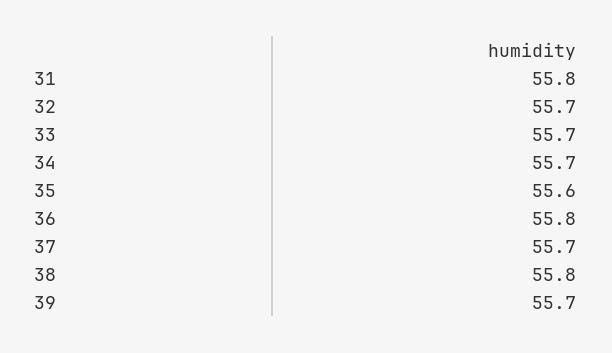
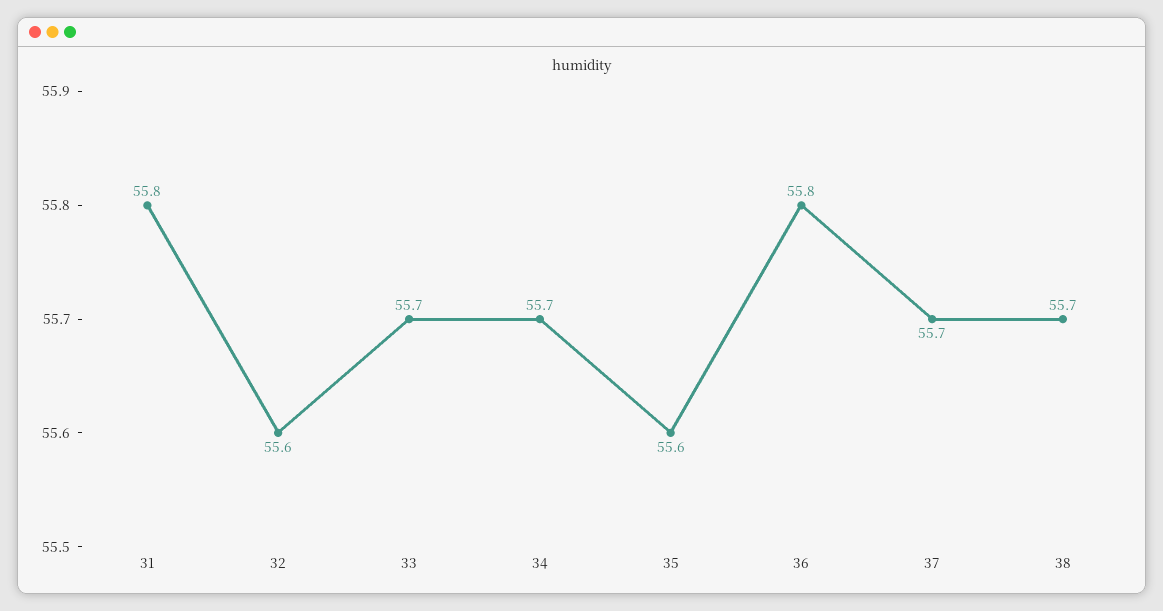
32: 55.7 -> 55.6
38: 55.8 -> 55.7
39: 55.7 -> none

